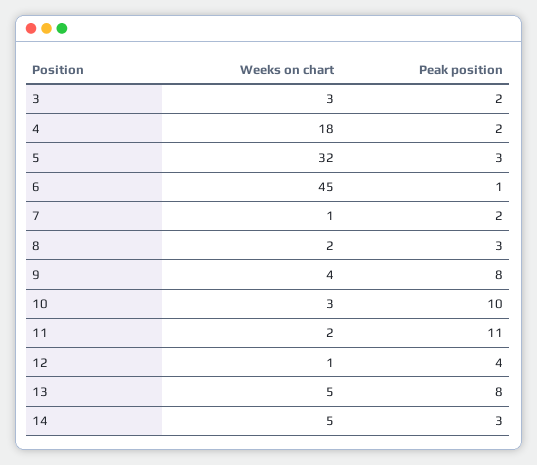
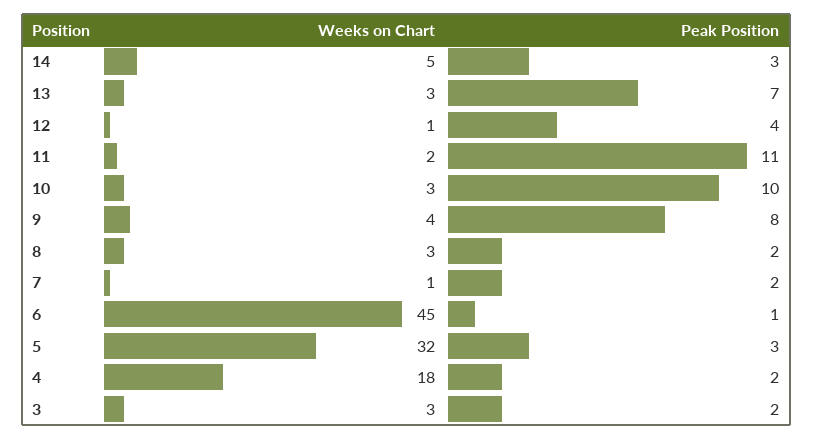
Weeks on chart, 8: 2 -> 3
Peak position, 8: 3 -> 2
Weeks on chart, 13: 5 -> 3
Peak position, 13: 8 -> 7

